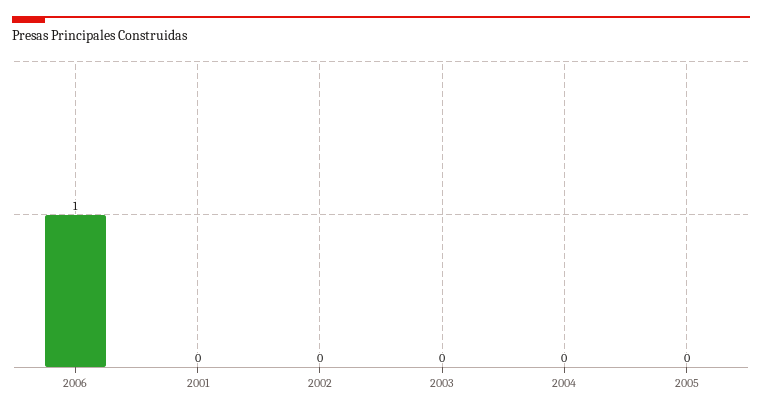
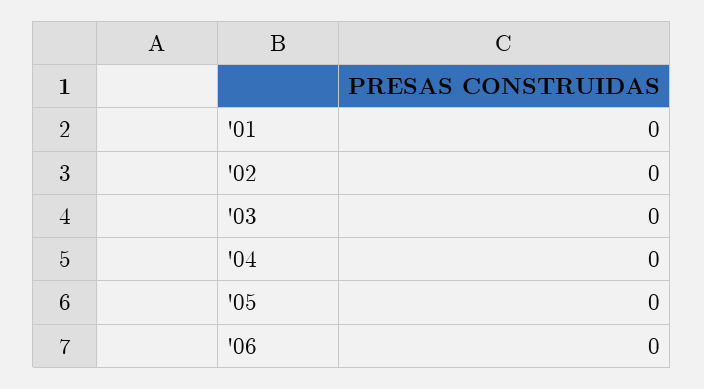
2006: 1 -> 0

